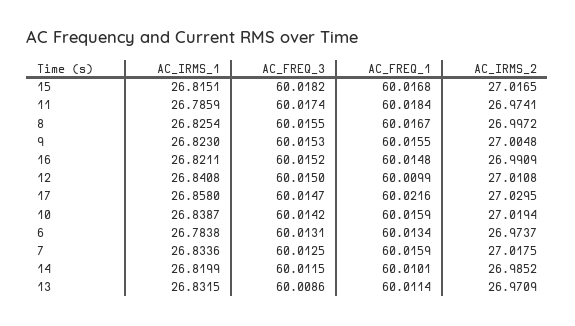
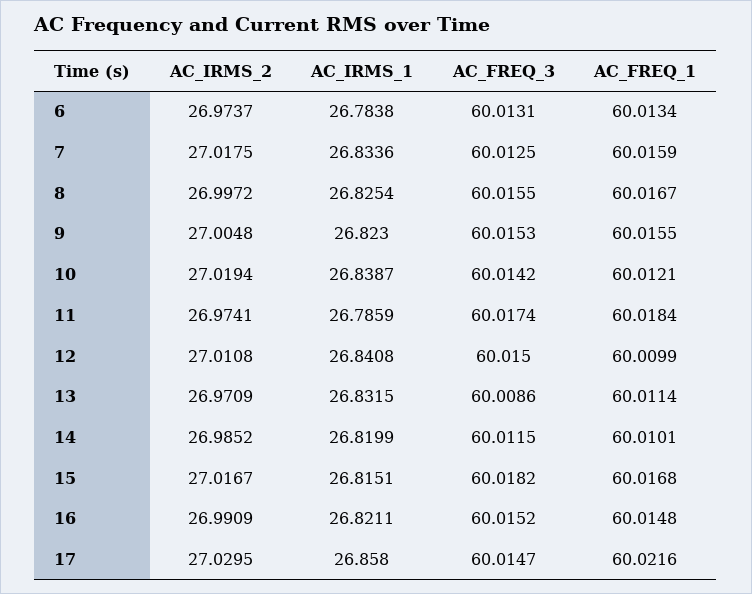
AC_IRMS_2, 15: 27.0165 -> 27.0167
AC_FREQ_1, 10: 60.0159 -> 60.0121

